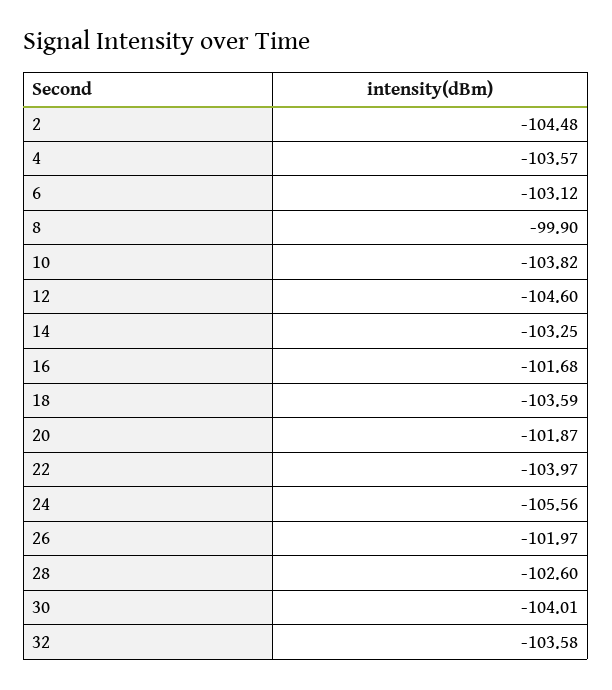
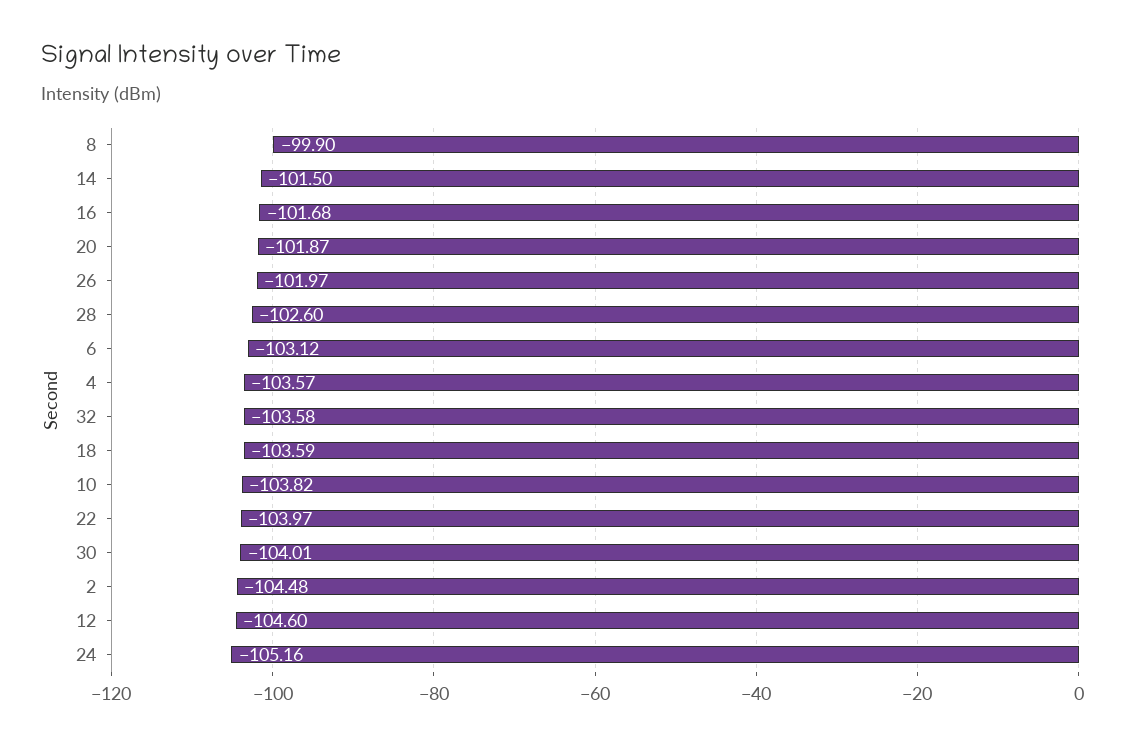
14: -103.25 -> -101.5
24: -105.56 -> -105.16

